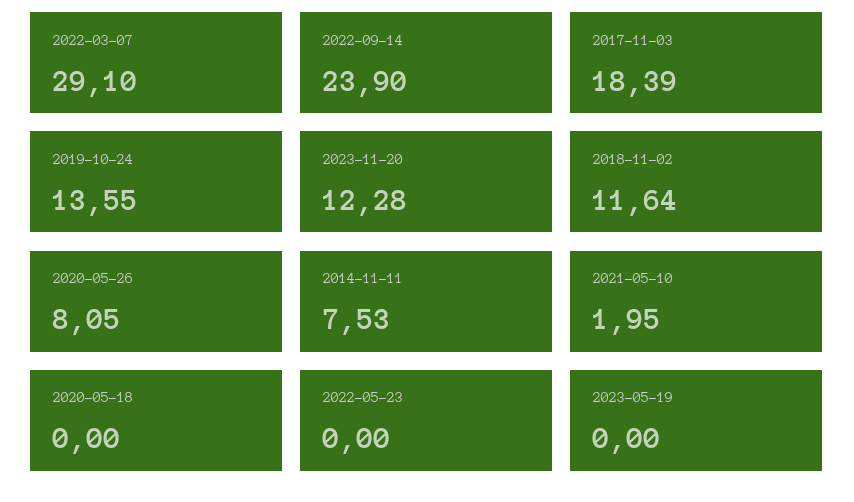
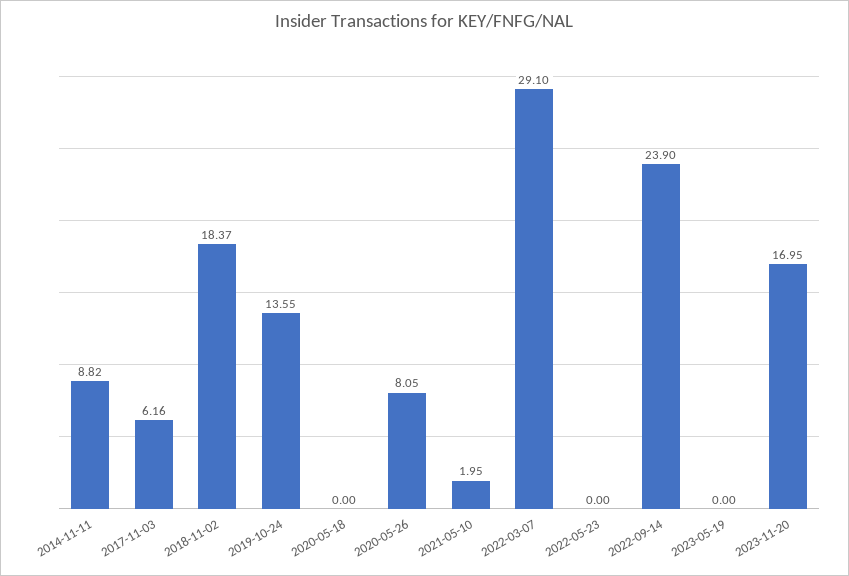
2017-11-03: 18.39 -> 6.16
2023-11-20: 12.28 -> 16.95
2018-11-02: 11.64 -> 18.37
2014-11-11: 7.53 -> 8.82

